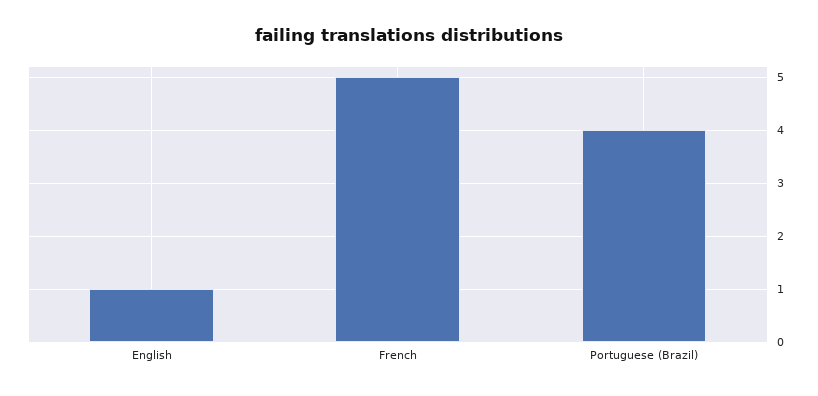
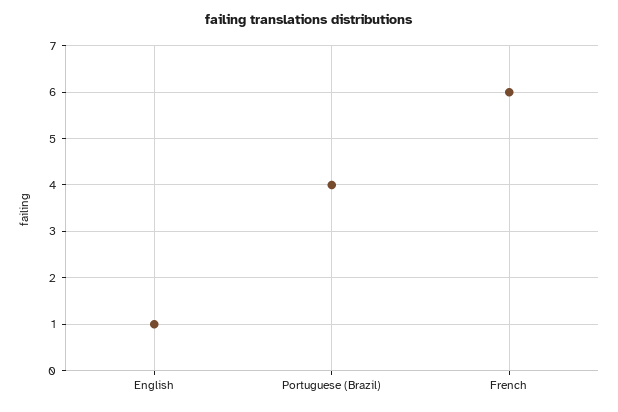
French: 5 -> 6

